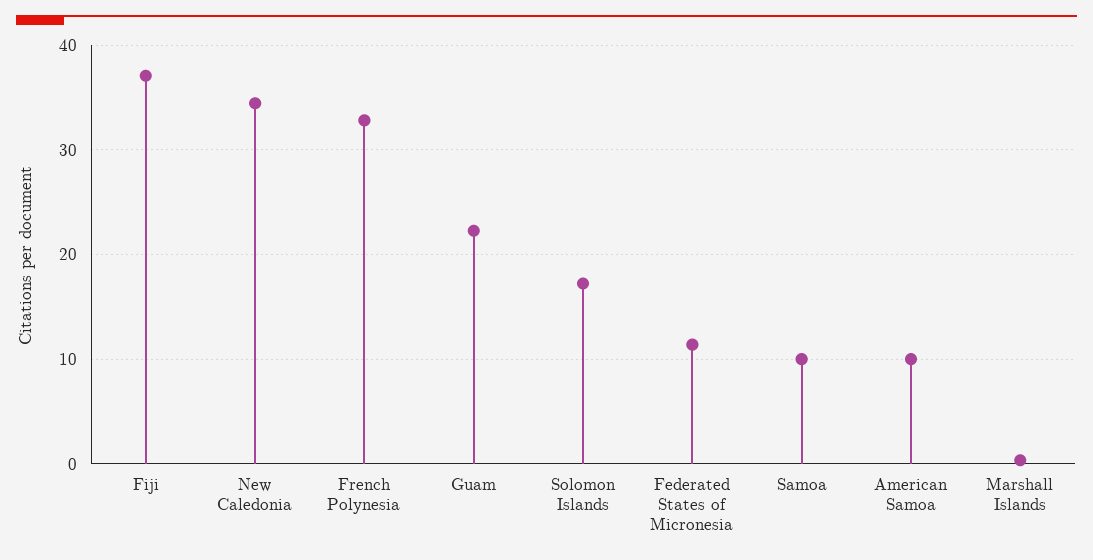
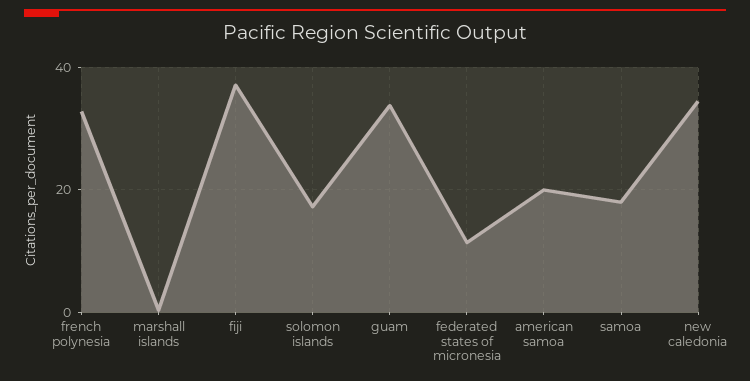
Guam: 22 -> 34
Samoa: 10 -> 18
American Samoa: 10 -> 20

